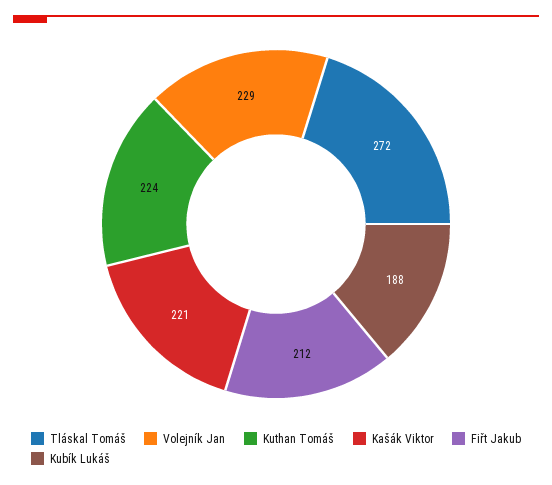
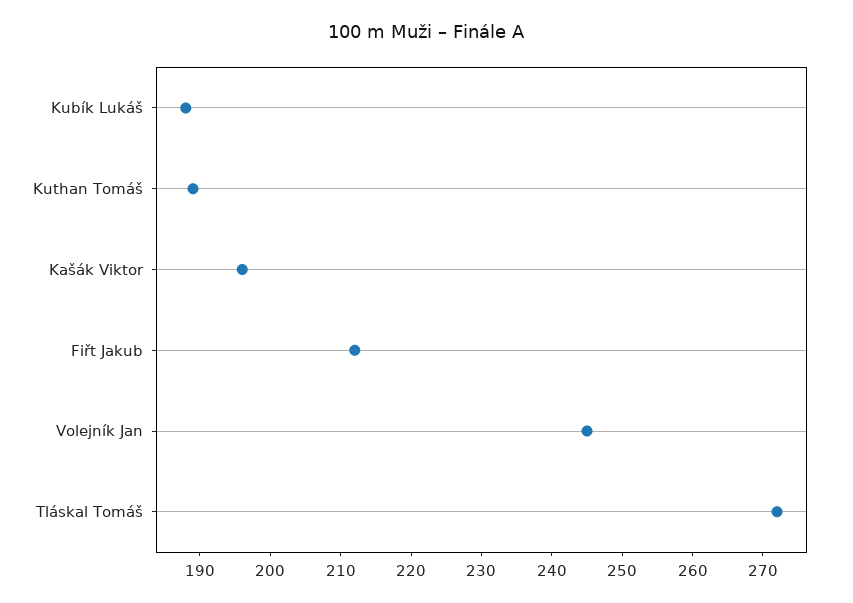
Volejník Jan: 229 -> 245
Kuthan Tomáš: 224 -> 190
Kašák Viktor: 221 -> 195

